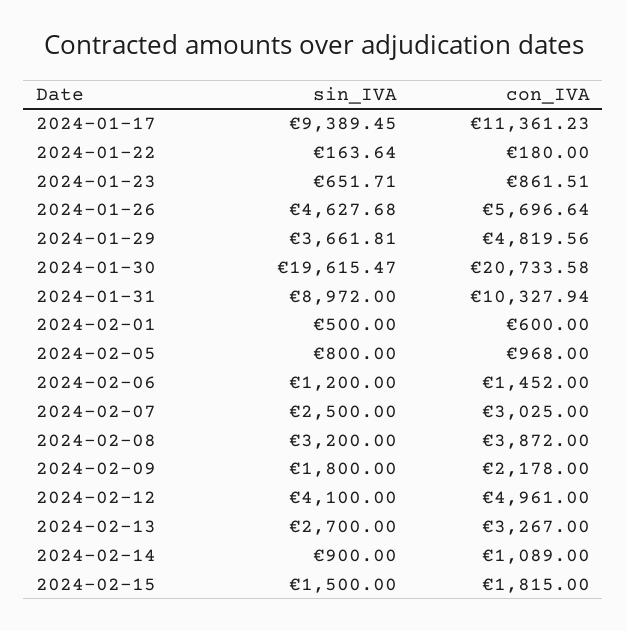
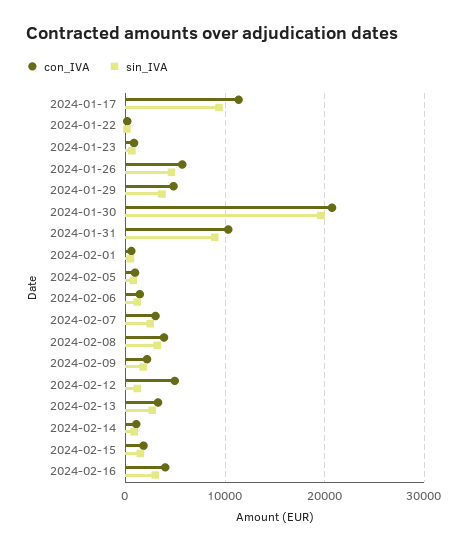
sin_IVA, 2024-02-12: 4100 -> 1000
con_IVA, 2024-02-16: none -> 4000
sin_IVA, 2024-02-16: none -> 3000

